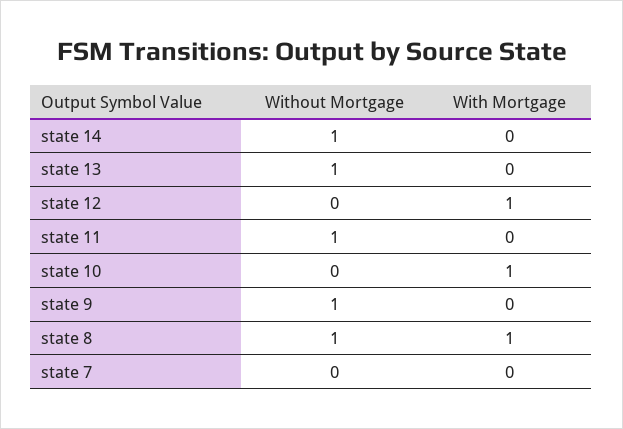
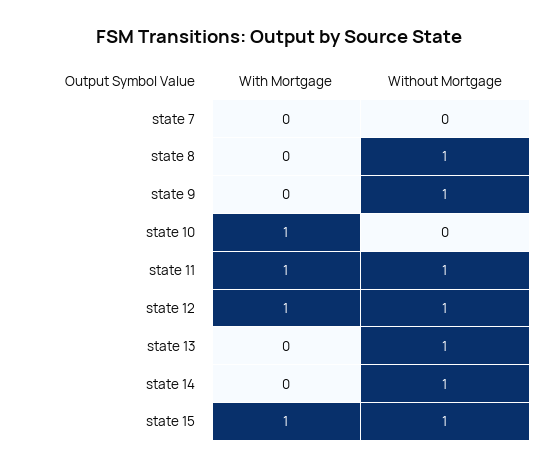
Without Mortgage, state 12: 0 -> 1
With Mortgage, state 11: 0 -> 1
With Mortgage, state 8: 1 -> 0
With Mortgage, state 15: none -> 1
Without Mortgage, state 15: none -> 1

